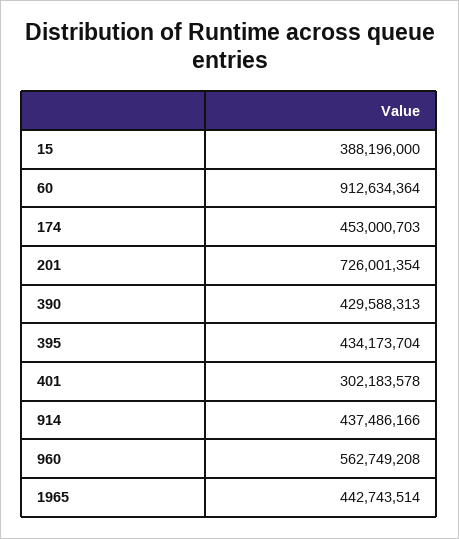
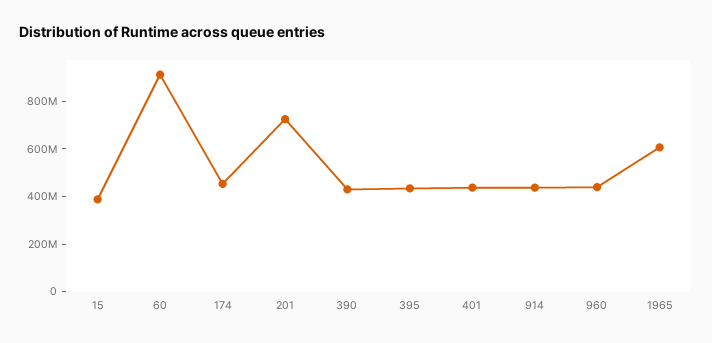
401: 302183578 -> 450000000
960: 562749208 -> 450000000
1965: 442743514 -> 600000000

